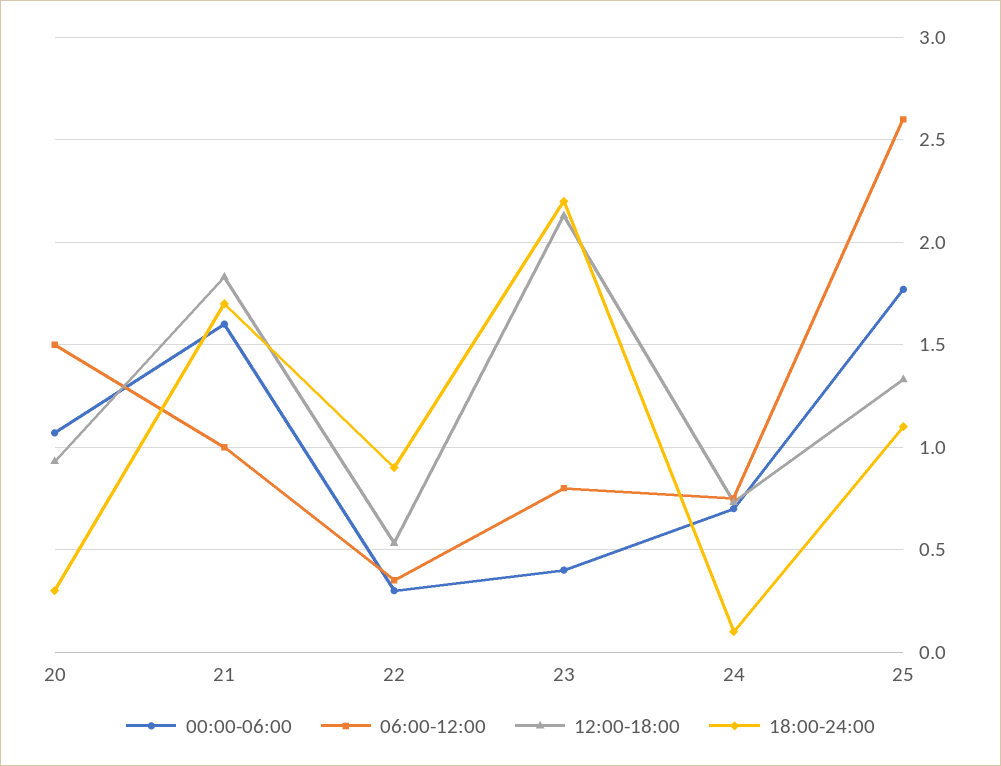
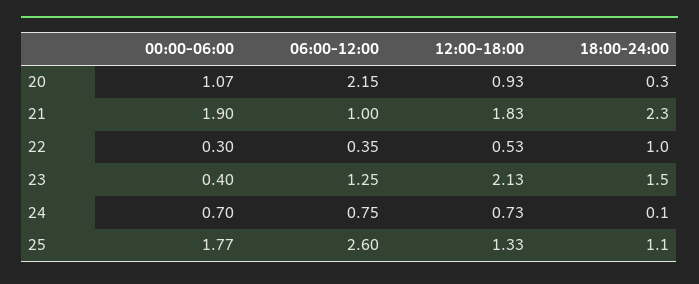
06:00-12:00, 20: 1.5 -> 2.15
00:00-06:00, 21: 1.6 -> 1.9
18:00-24:00, 21: 1.7 -> 2.3
18:00-24:00, 22: 0.9 -> 1
06:00-12:00, 23: 0.8 -> 1.25
18:00-24:00, 23: 2.2 -> 1.5

